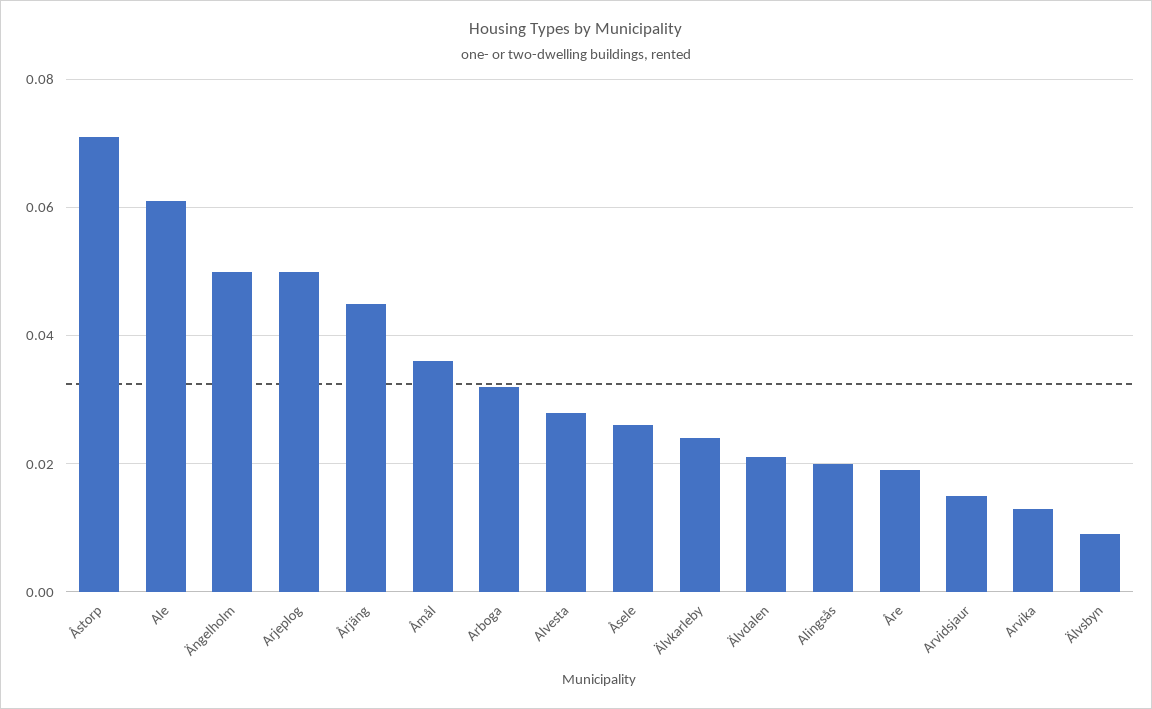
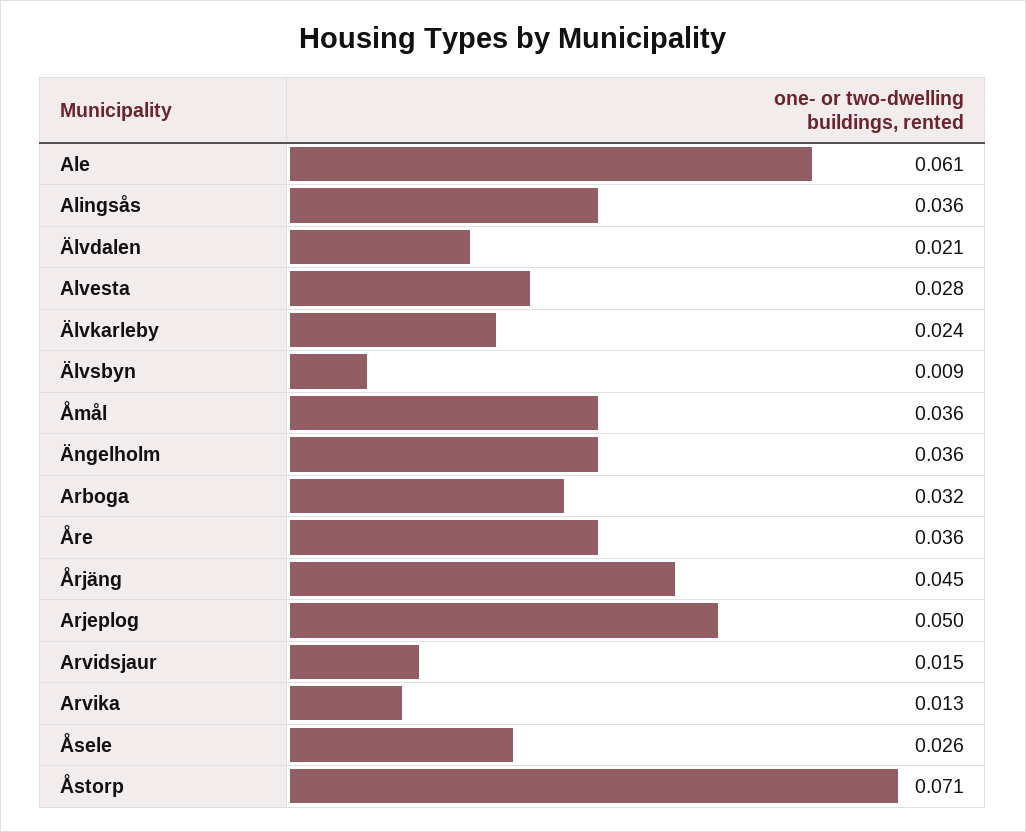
Ängelholm: 0.05 -> 0.036
Alingsås: 0.02 -> 0.036
Åre: 0.02 -> 0.036

